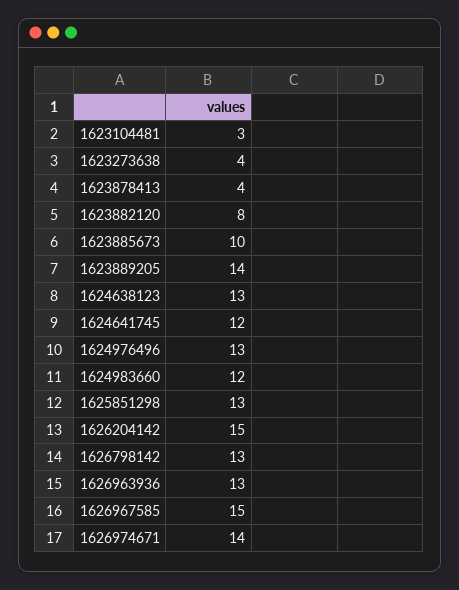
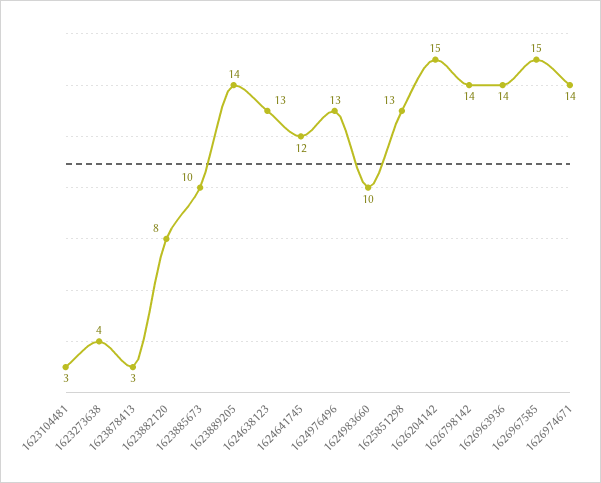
1623878413: 4 -> 3
1624983660: 12 -> 10
1626798142: 13 -> 14
1626963936: 13 -> 14

